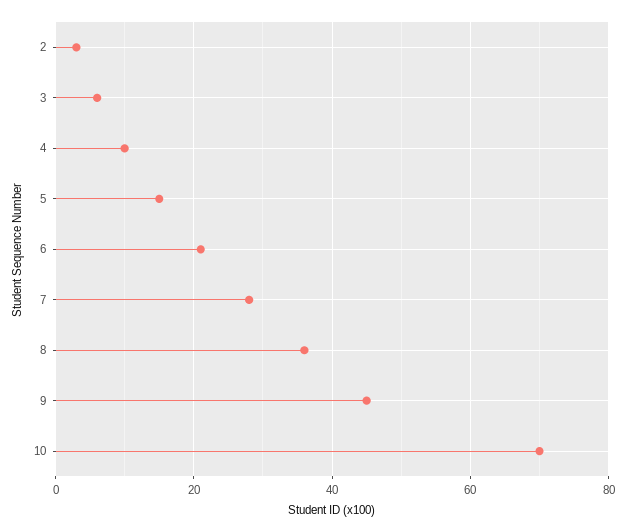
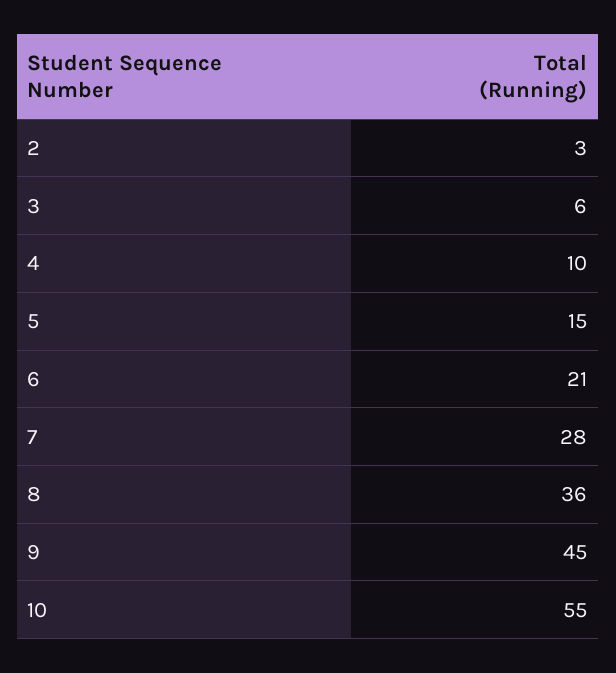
10: 70 -> 55

